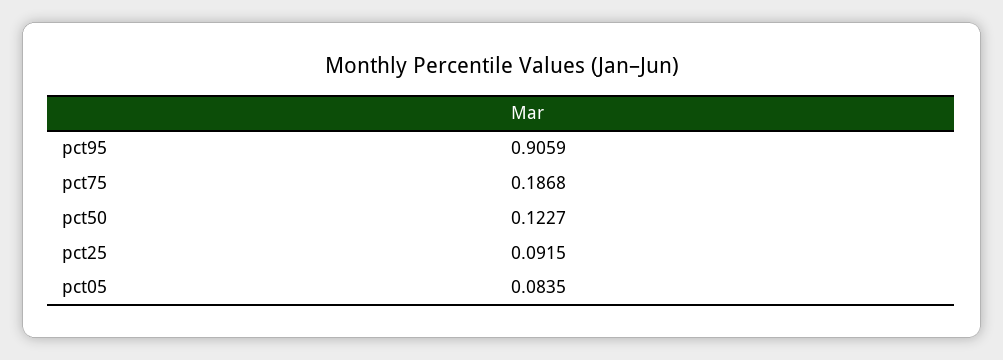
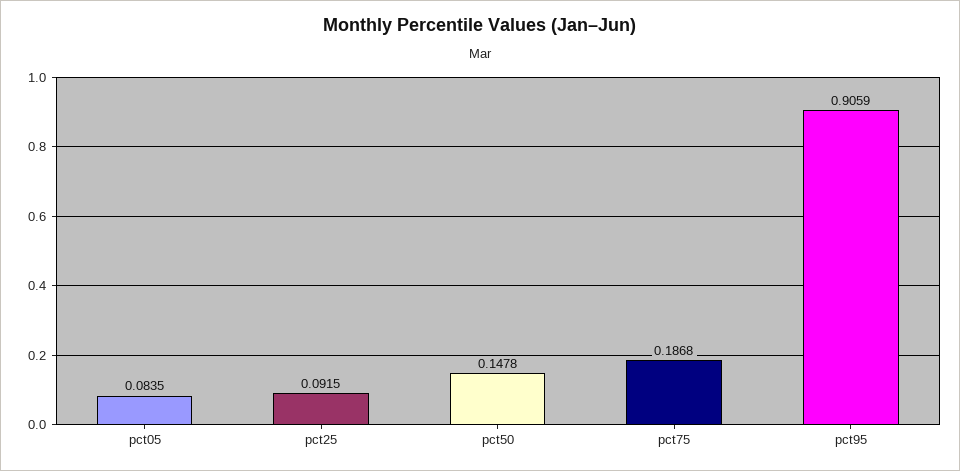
pct50: 0.1227 -> 0.1478

